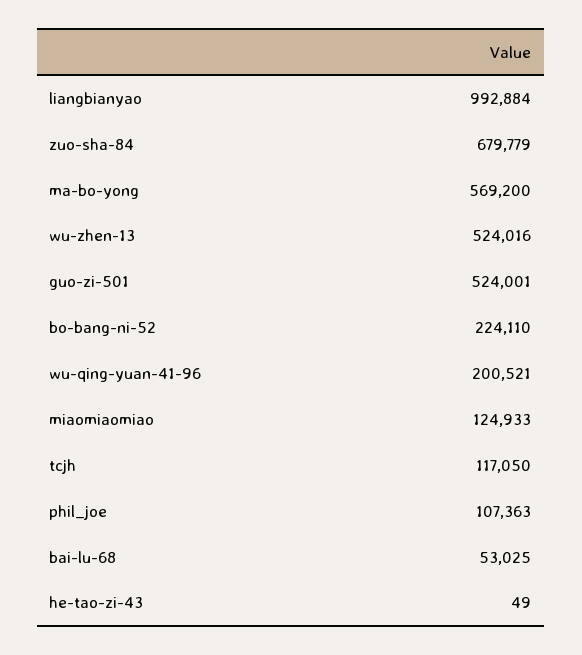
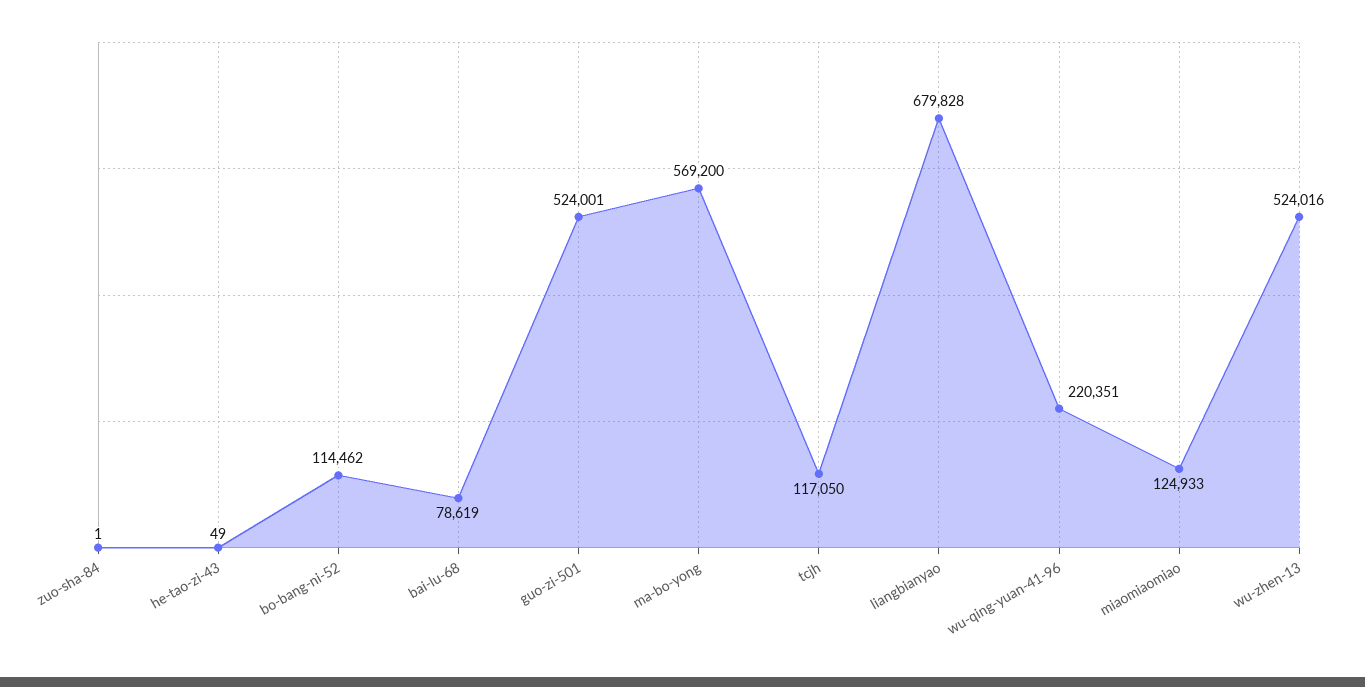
liangbianyao: 992884 -> 679828
zuo-sha-84: 679779 -> 1
bo-bang-ni-52: 224110 -> 114462
wu-qing-yuan-41-96: 200521 -> 220351
phil_joe: 107363 -> none
bai-lu-68: 53025 -> 78619

